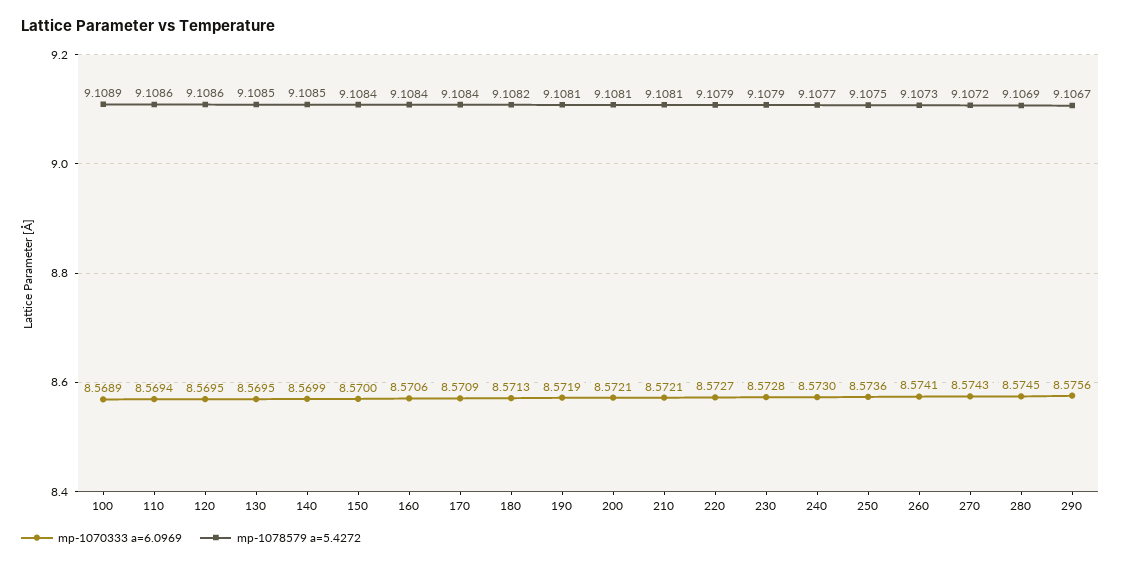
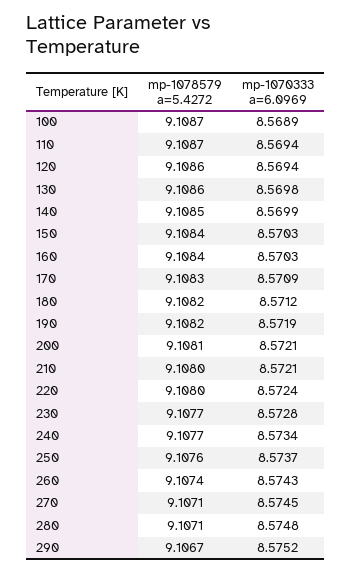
mp-1078579 a=5.4272, 100: 9.1089 -> 9.1087
mp-1078579 a=5.4272, 110: 9.1086 -> 9.1087
mp-1070333 a=6.0969, 120: 8.5695 -> 8.5694
mp-1070333 a=6.0969, 130: 8.5695 -> 8.5698
mp-1078579 a=5.4272, 130: 9.1085 -> 9.1086
mp-1070333 a=6.0969, 150: 8.57 -> 8.5703
mp-1070333 a=6.0969, 160: 8.5706 -> 8.5703
mp-1078579 a=5.4272, 170: 9.1084 -> 9.1083
mp-1070333 a=6.0969, 180: 8.5713 -> 8.5712
mp-1078579 a=5.4272, 190: 9.1081 -> 9.1082
mp-1078579 a=5.4272, 210: 9.1081 -> 9.108
mp-1070333 a=6.0969, 220: 8.5727 -> 8.5724
mp-1078579 a=5.4272, 220: 9.1079 -> 9.108
mp-1078579 a=5.4272, 230: 9.1079 -> 9.1077
mp-1070333 a=6.0969, 240: 8.573 -> 8.5734
mp-1070333 a=6.0969, 250: 8.5736 -> 8.5737
mp-1078579 a=5.4272, 250: 9.1075 -> 9.1076
mp-1070333 a=6.0969, 260: 8.5741 -> 8.5743
mp-1078579 a=5.4272, 260: 9.1073 -> 9.1074
mp-1070333 a=6.0969, 270: 8.5743 -> 8.5745
mp-1078579 a=5.4272, 270: 9.1072 -> 9.1071
mp-1070333 a=6.0969, 280: 8.5745 -> 8.5748
mp-1078579 a=5.4272, 280: 9.1069 -> 9.1071
mp-1070333 a=6.0969, 290: 8.5756 -> 8.5752

